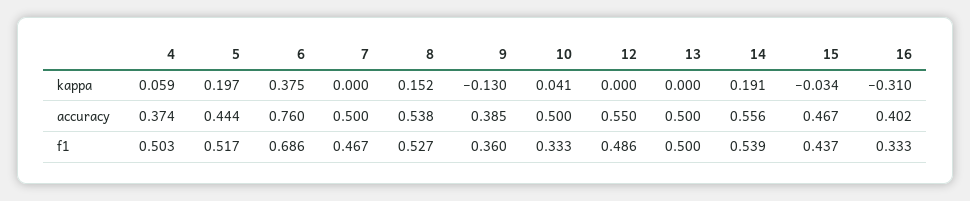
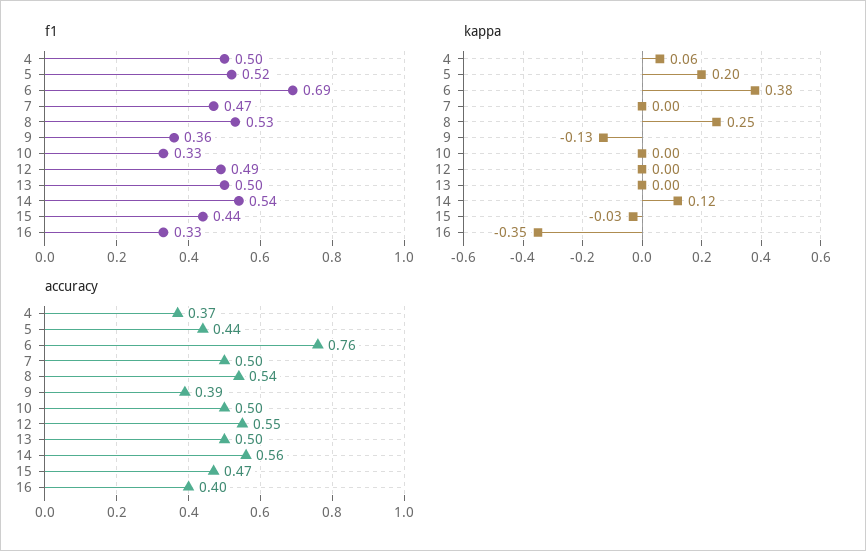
kappa, 8: 0.152 -> 0.25
kappa, 10: 0.041 -> 0
kappa, 14: 0.191 -> 0.12
kappa, 16: -0.31 -> -0.35

